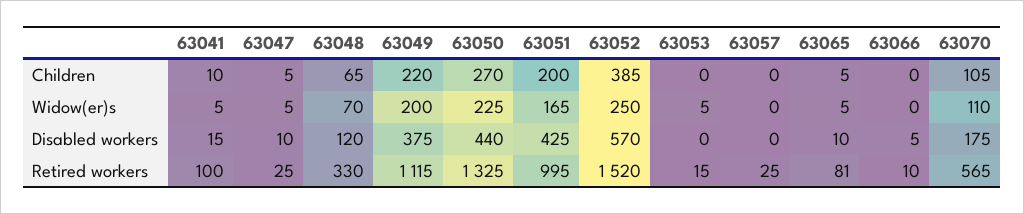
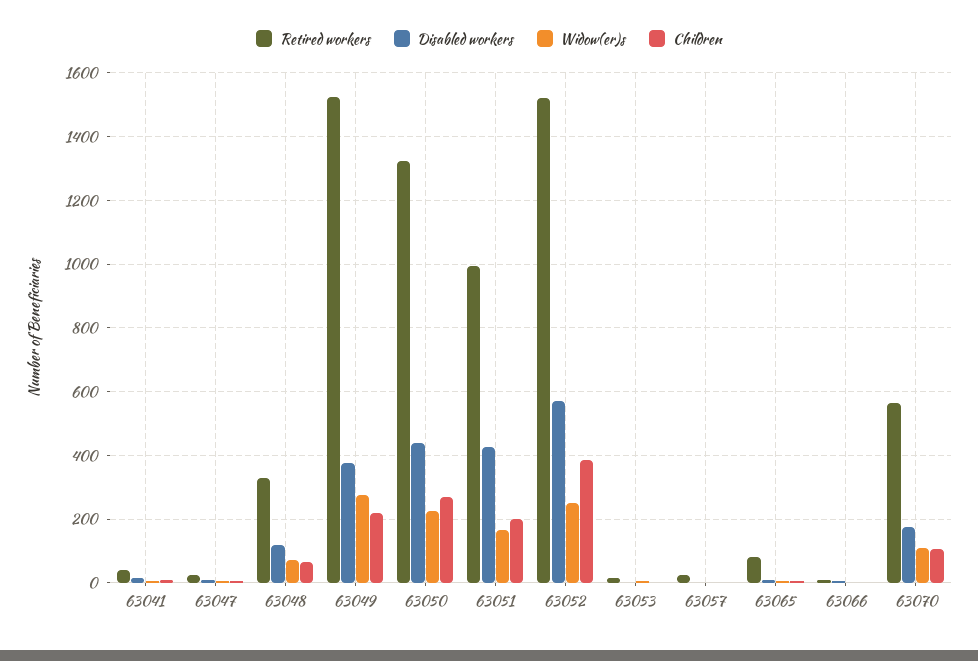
Widow(er)s, 63049: 200 -> 280
Retired workers, 63041: 100 -> 40
Retired workers, 63049: 1115 -> 1520

